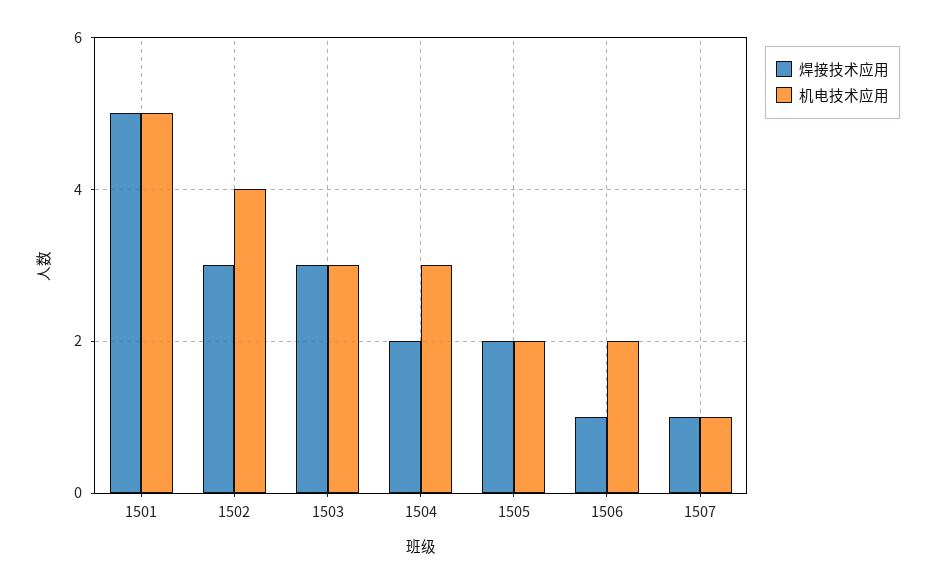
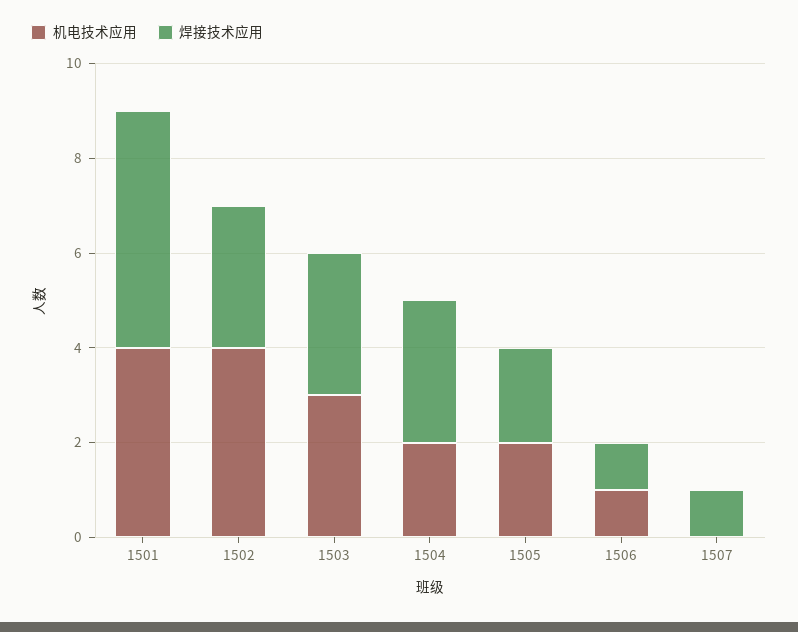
机电技术应用, 1501: 5 -> 4
焊接技术应用, 1504: 2 -> 3
机电技术应用, 1504: 3 -> 2
机电技术应用, 1506: 2 -> 1
机电技术应用, 1507: 1 -> 0

